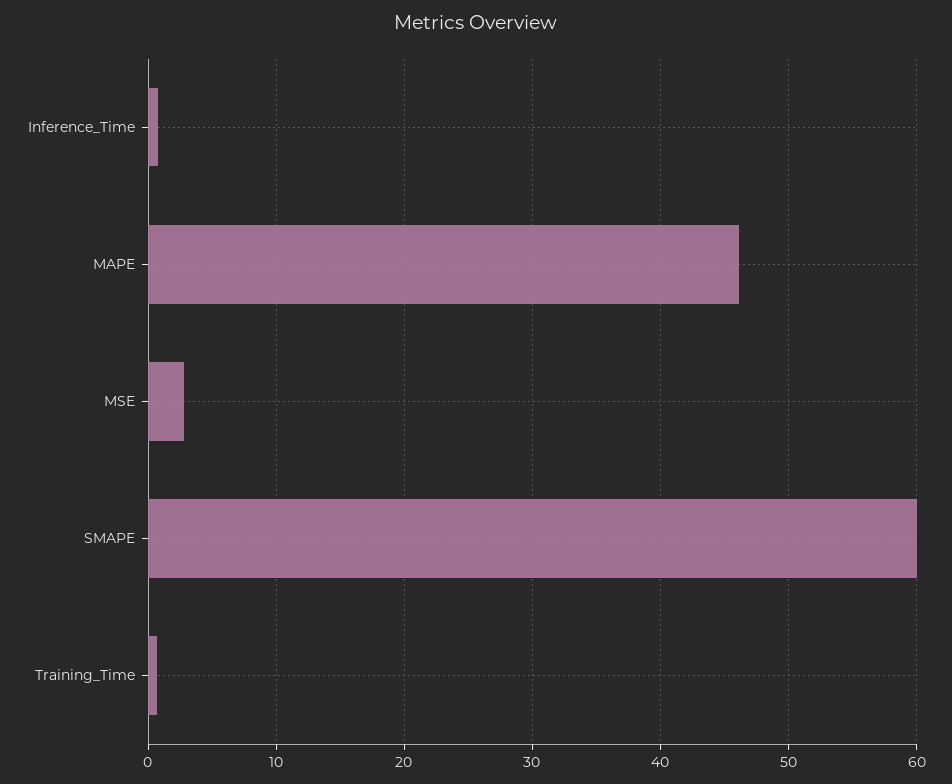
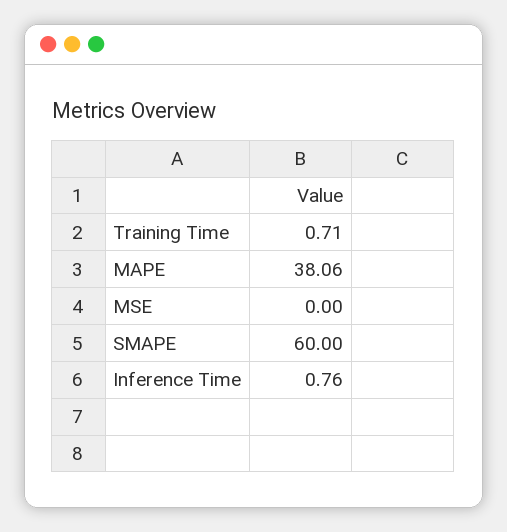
MAPE: 46 -> 38.06
MSE: 3 -> 0

